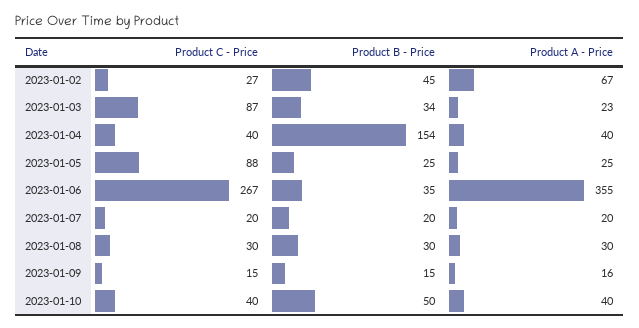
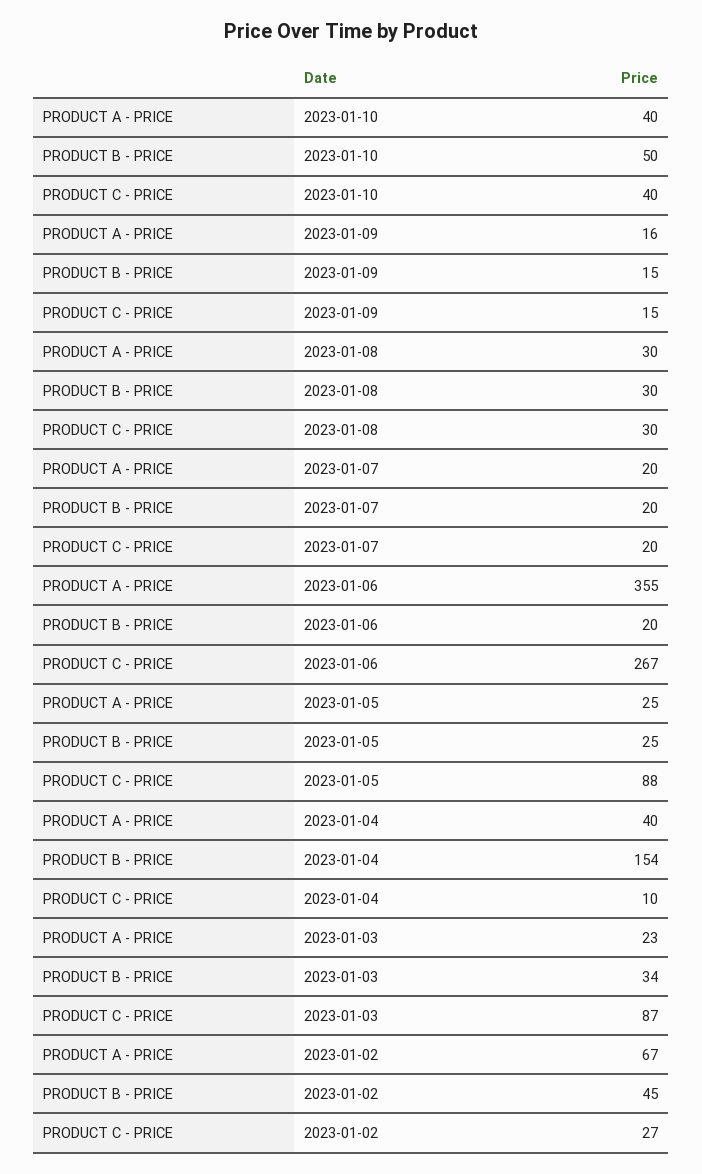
Product C - Price, 2023-01-04: 40 -> 10
Product B - Price, 2023-01-06: 35 -> 20

